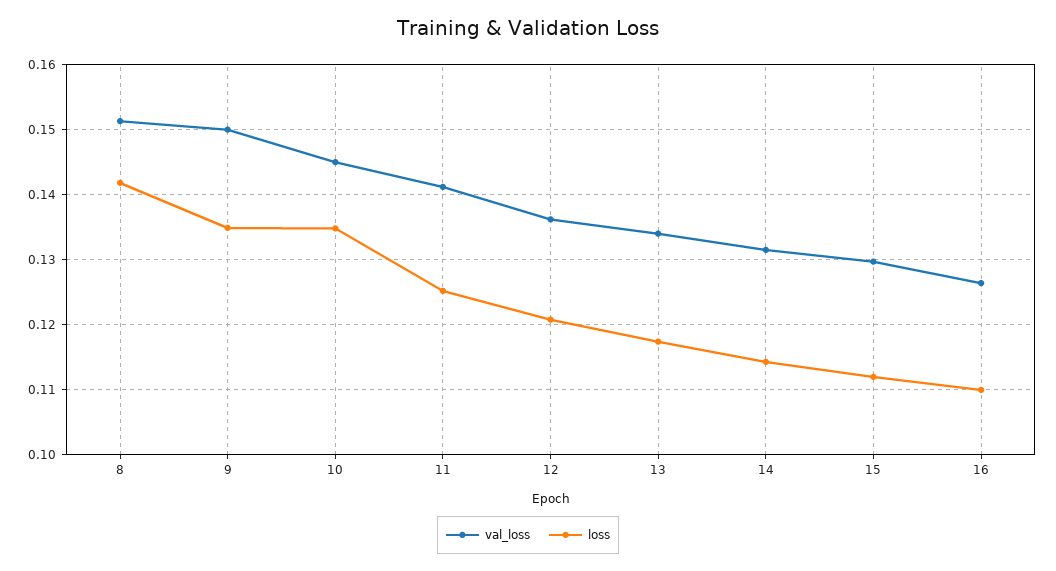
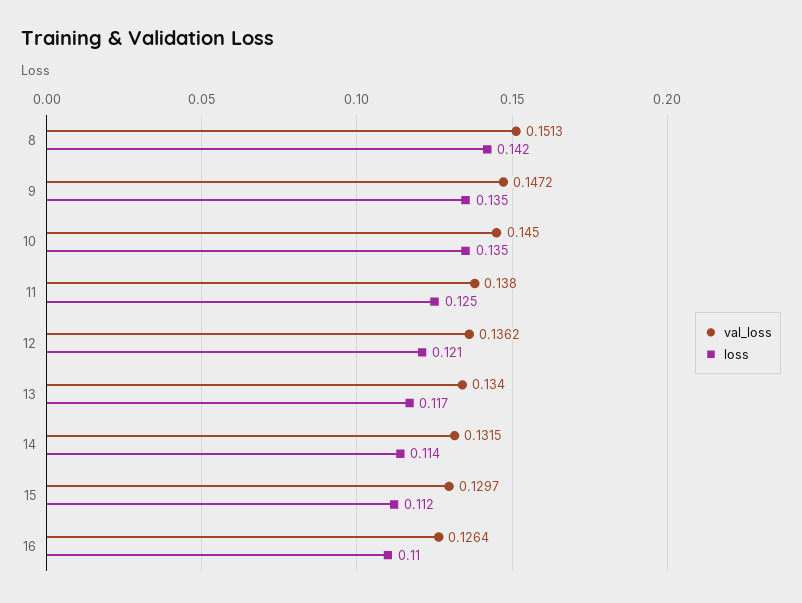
val_loss, 9: 0.15 -> 0.1472
val_loss, 11: 0.141 -> 0.138

